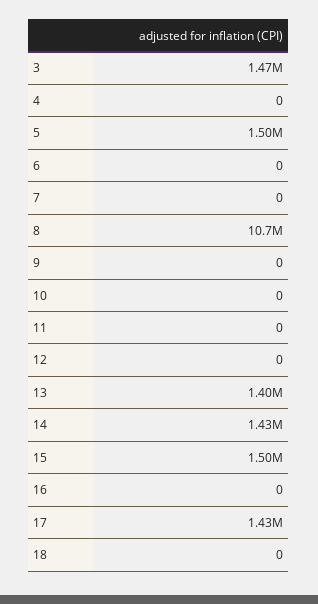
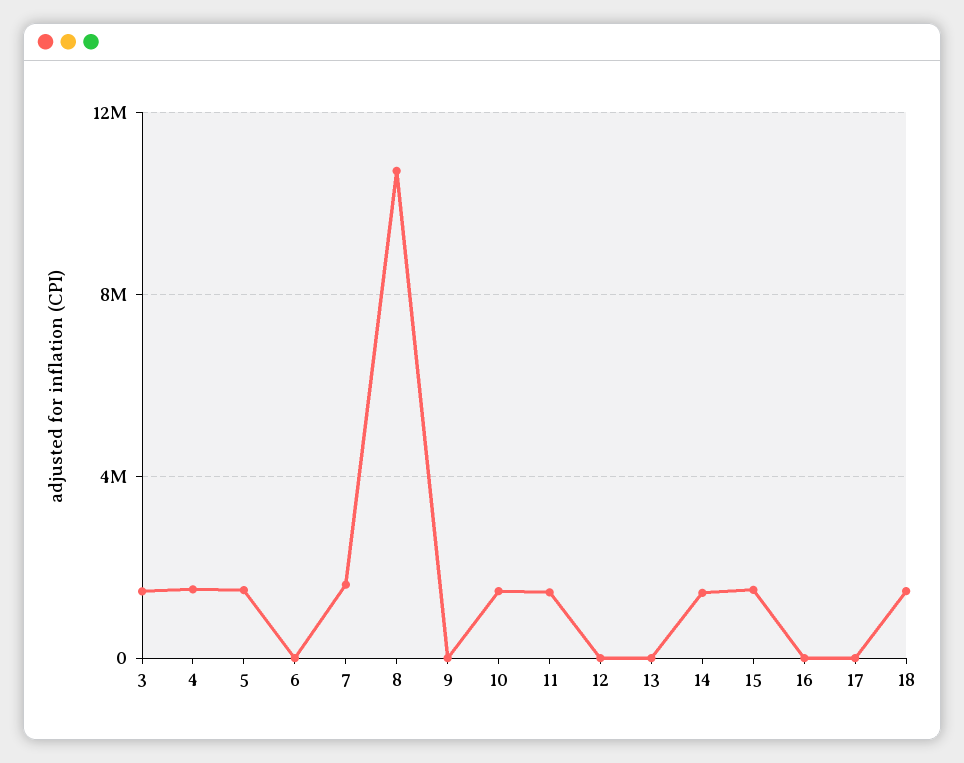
4: 0 -> 1500000
7: 0 -> 1500000
10: 0 -> 1500000
11: 0 -> 1500000
13: 1400000 -> 0
17: 1430000 -> 0
18: 0 -> 1500000

